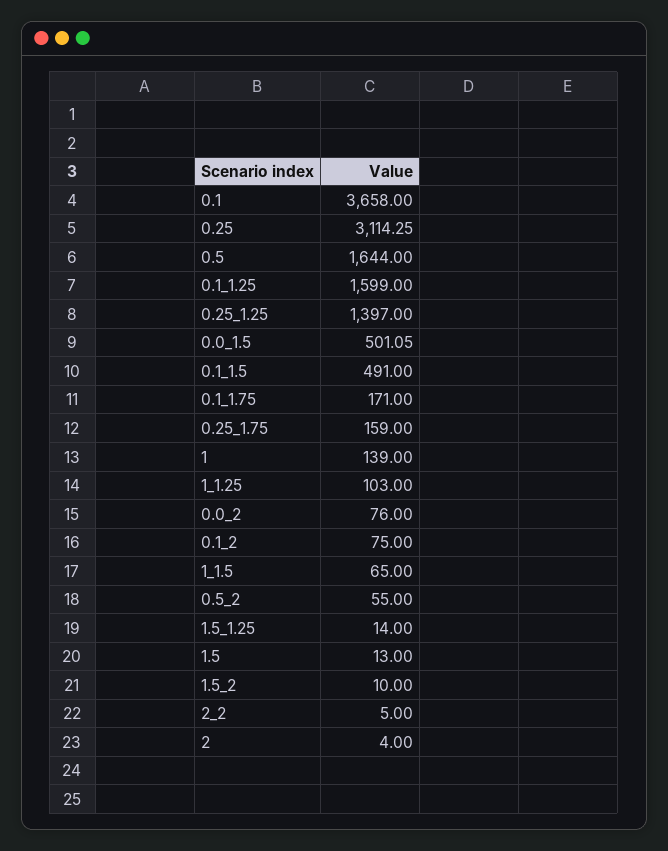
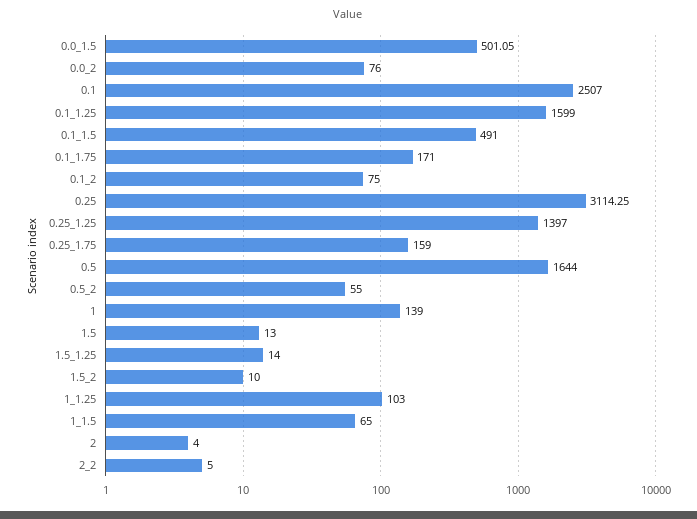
0.1: 3658 -> 2507

